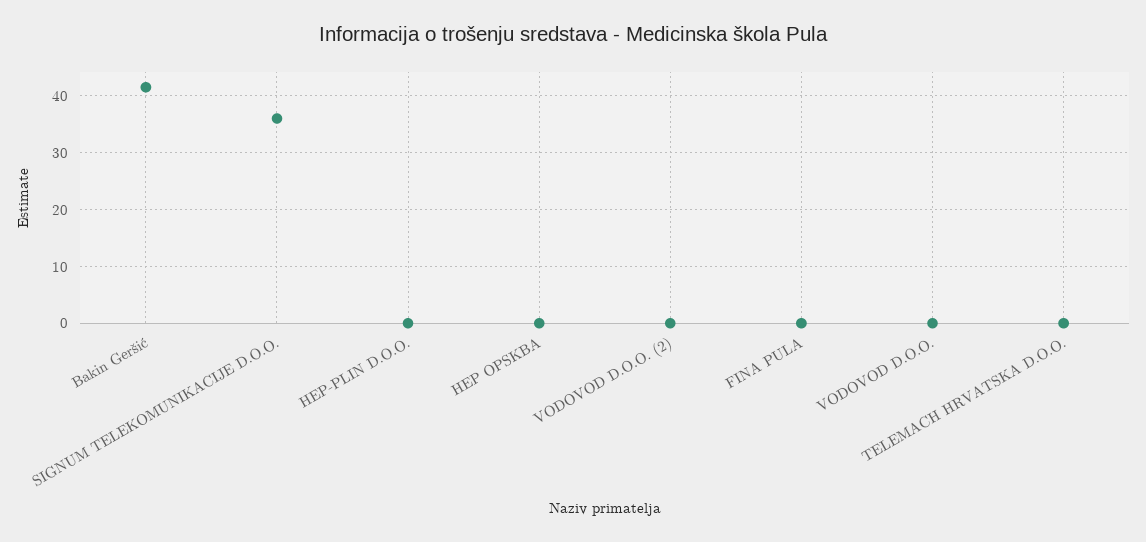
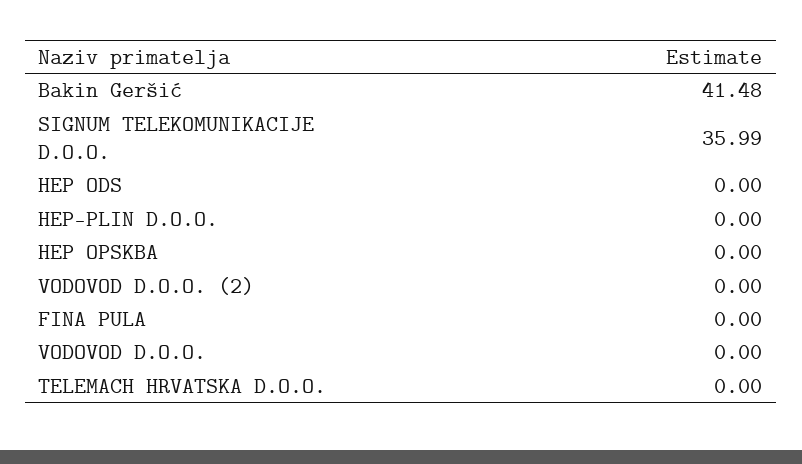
HEP ODS: none -> 0

